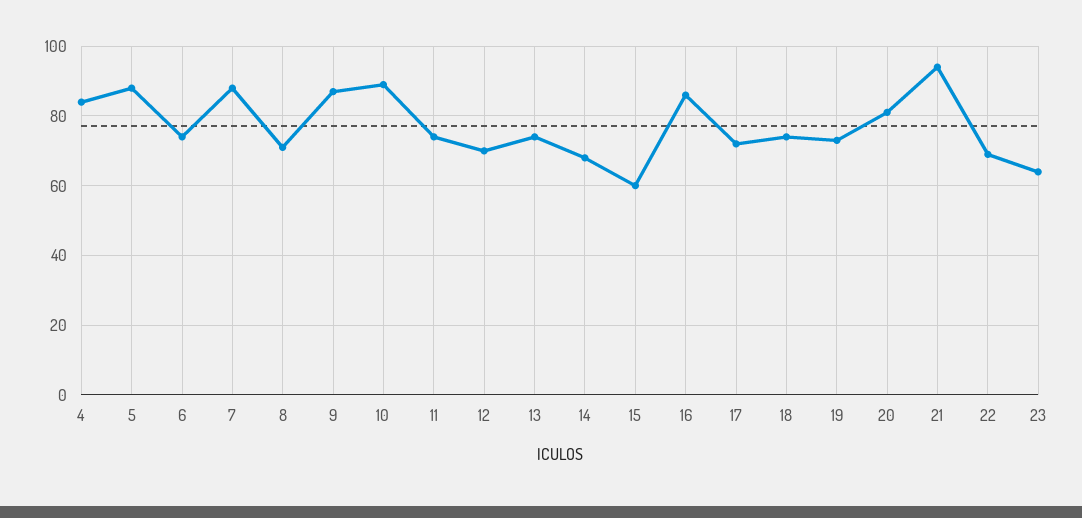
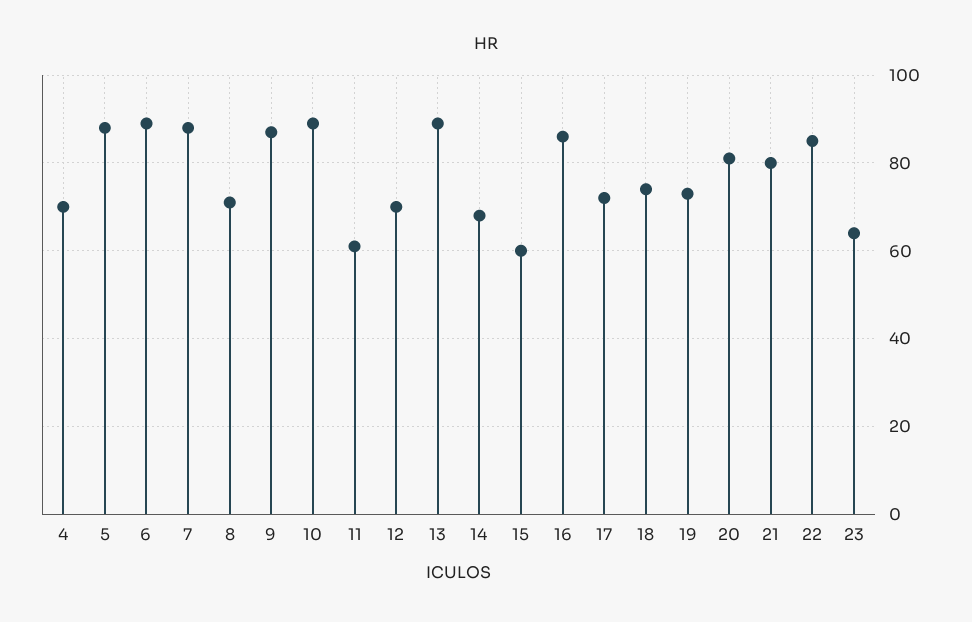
4: 85 -> 70
6: 75 -> 90
11: 75 -> 60
13: 75 -> 90
21: 95 -> 80
22: 70 -> 85

